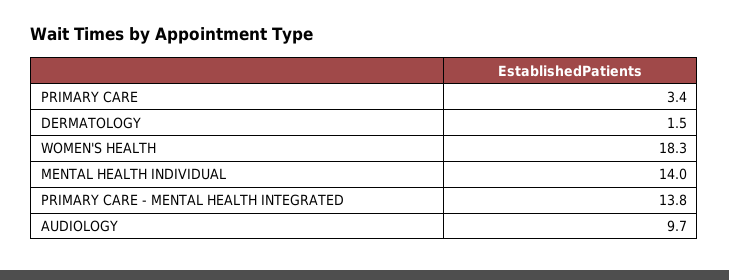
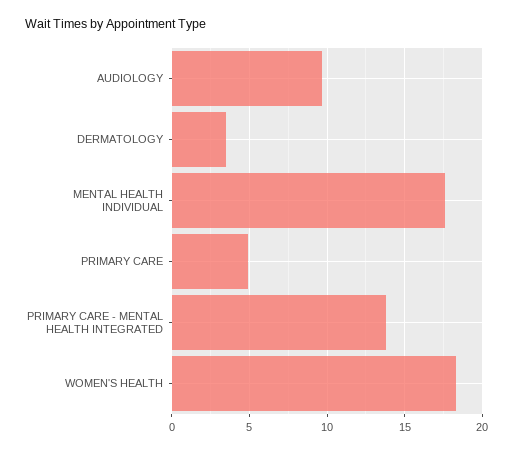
PRIMARY CARE: 3.4 -> 5
DERMATOLOGY: 1.5 -> 3.5
MENTAL HEALTH INDIVIDUAL: 14 -> 17.5

